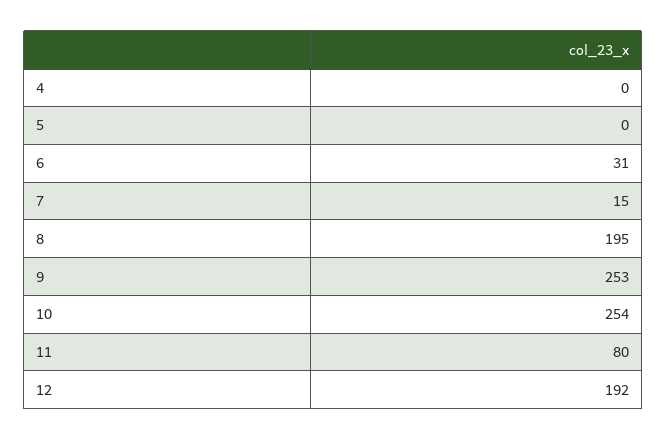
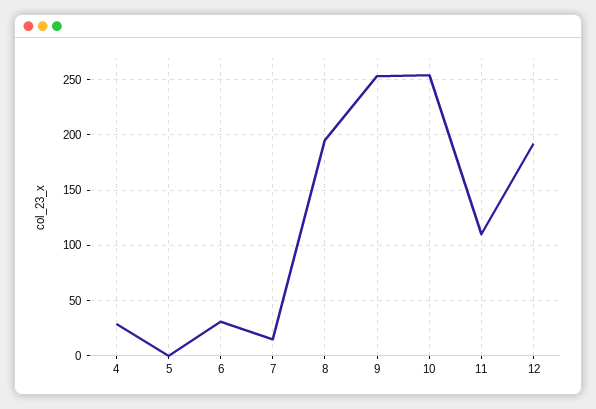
4: 0 -> 30
11: 80 -> 110

